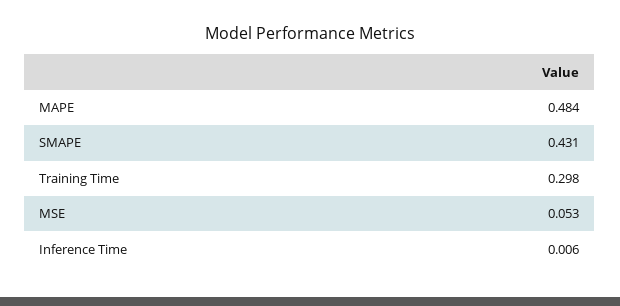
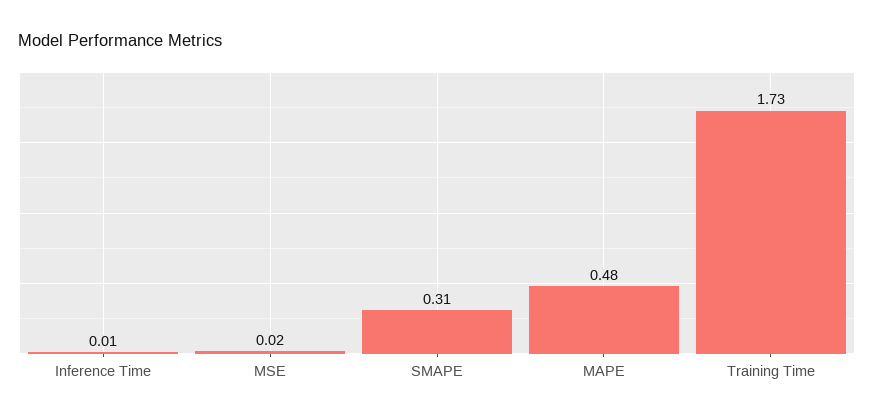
SMAPE: 0.431 -> 0.31
Training Time: 0.298 -> 1.73
MSE: 0.053 -> 0.02

